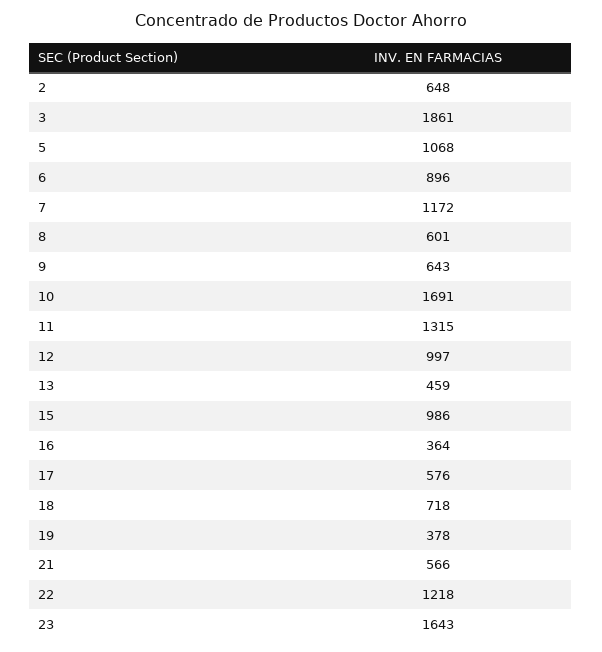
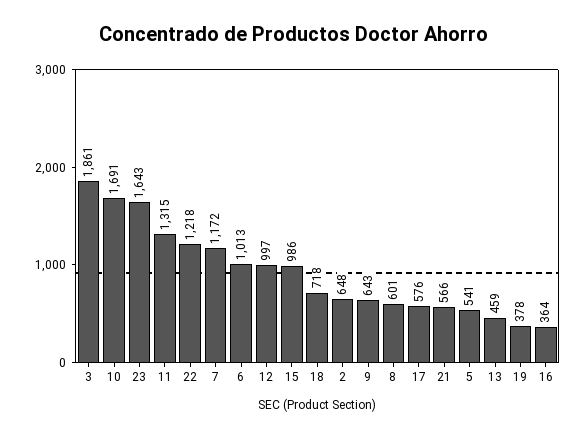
5: 1068 -> 541
6: 896 -> 1013

